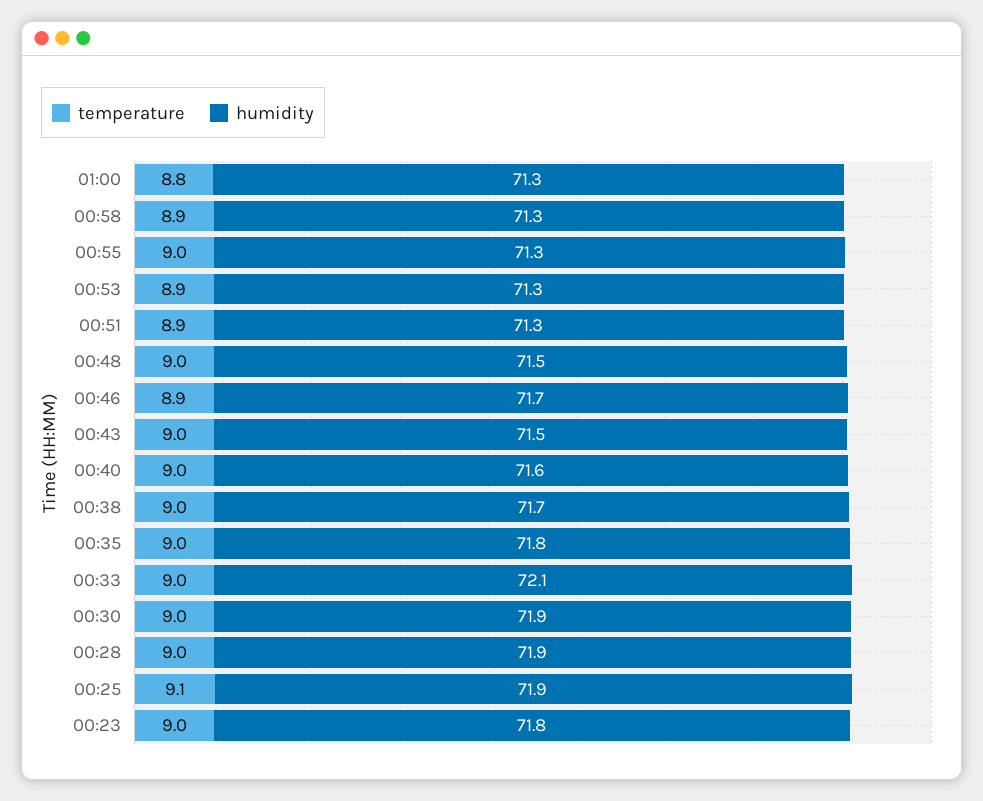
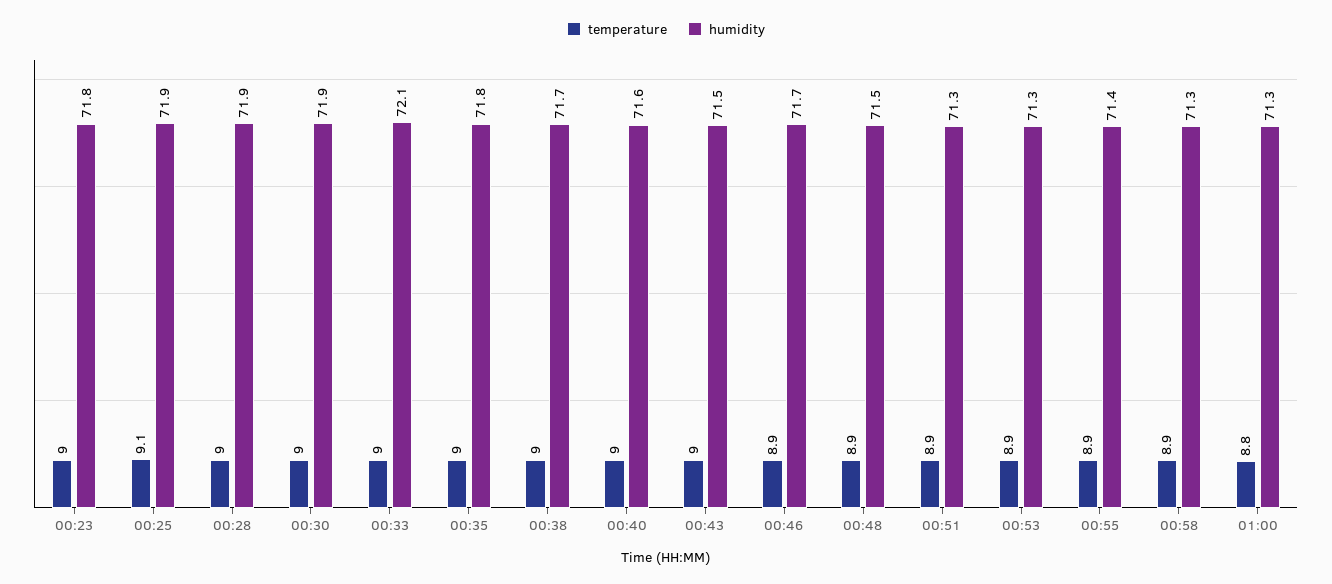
temperature, 00:55: 9 -> 8.9
humidity, 00:55: 71.3 -> 71.4
temperature, 00:48: 9 -> 8.9

